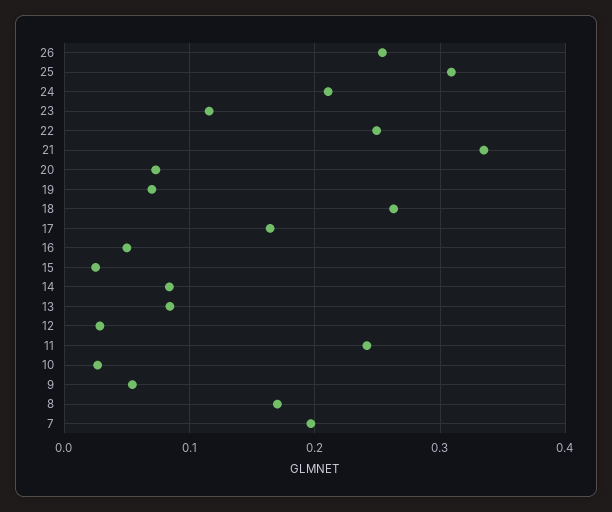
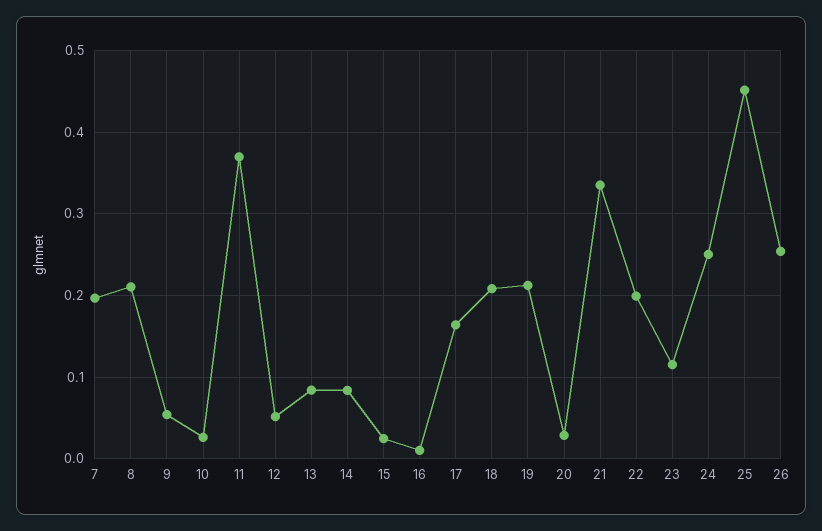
25: 0.31 -> 0.45
24: 0.21 -> 0.25
22: 0.25 -> 0.2
20: 0.07 -> 0.03
19: 0.07 -> 0.21
18: 0.26 -> 0.21
16: 0.05 -> 0.01
12: 0.03 -> 0.05
11: 0.24 -> 0.37
8: 0.17 -> 0.21

